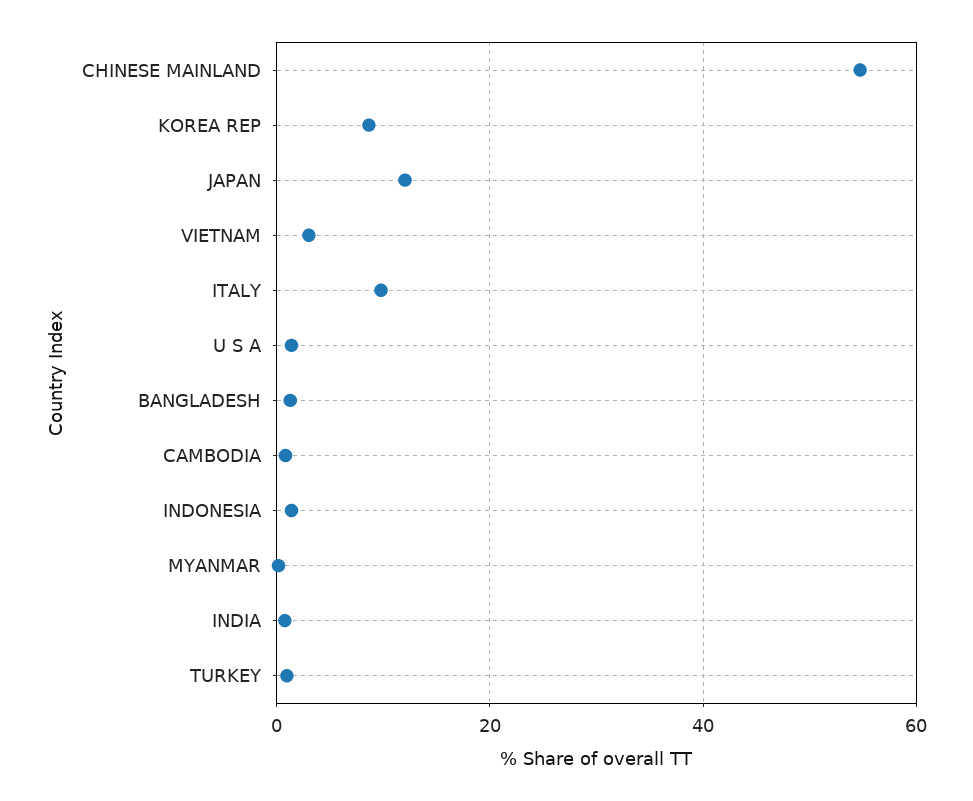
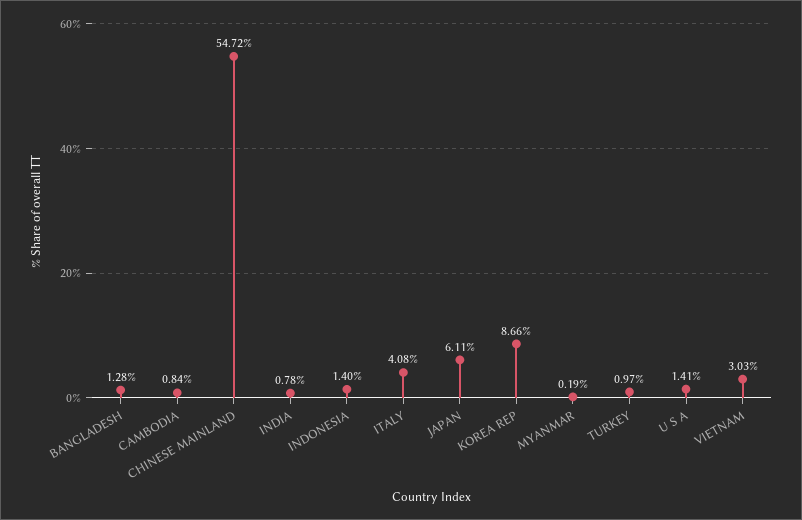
JAPAN: 12 -> 6.11
ITALY: 10 -> 4.08

